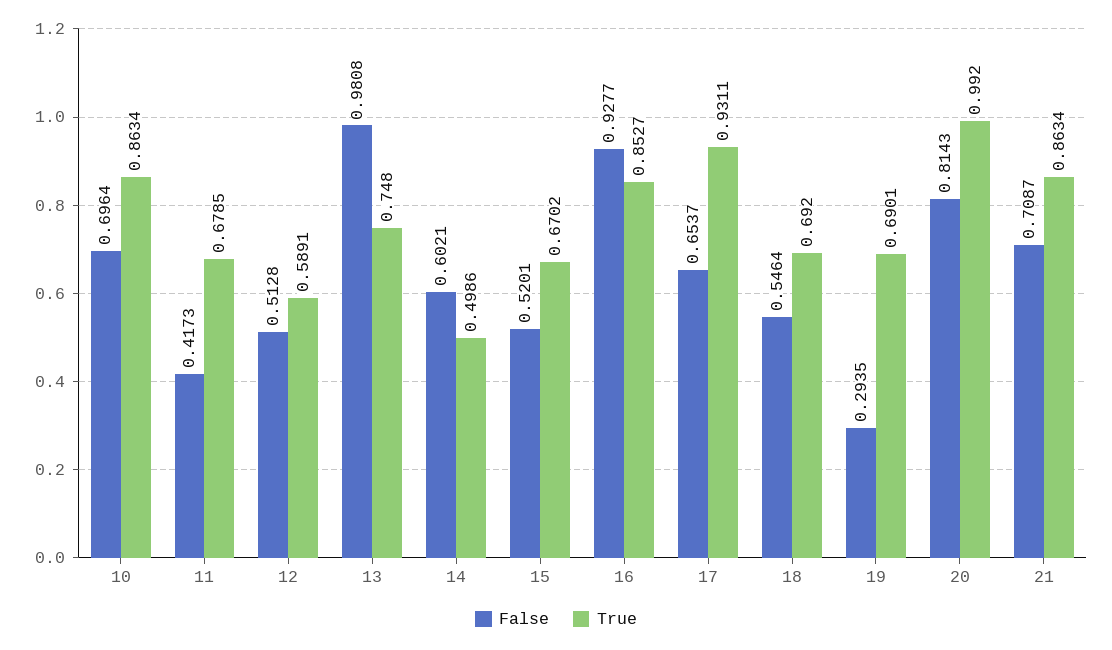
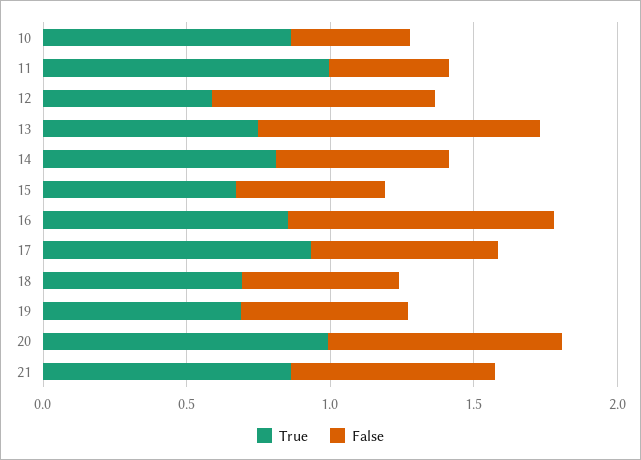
False, 10: 0.6964 -> 0.4
True, 11: 0.6785 -> 1
False, 12: 0.5128 -> 0.8
True, 14: 0.4986 -> 0.8
False, 19: 0.2935 -> 0.6

